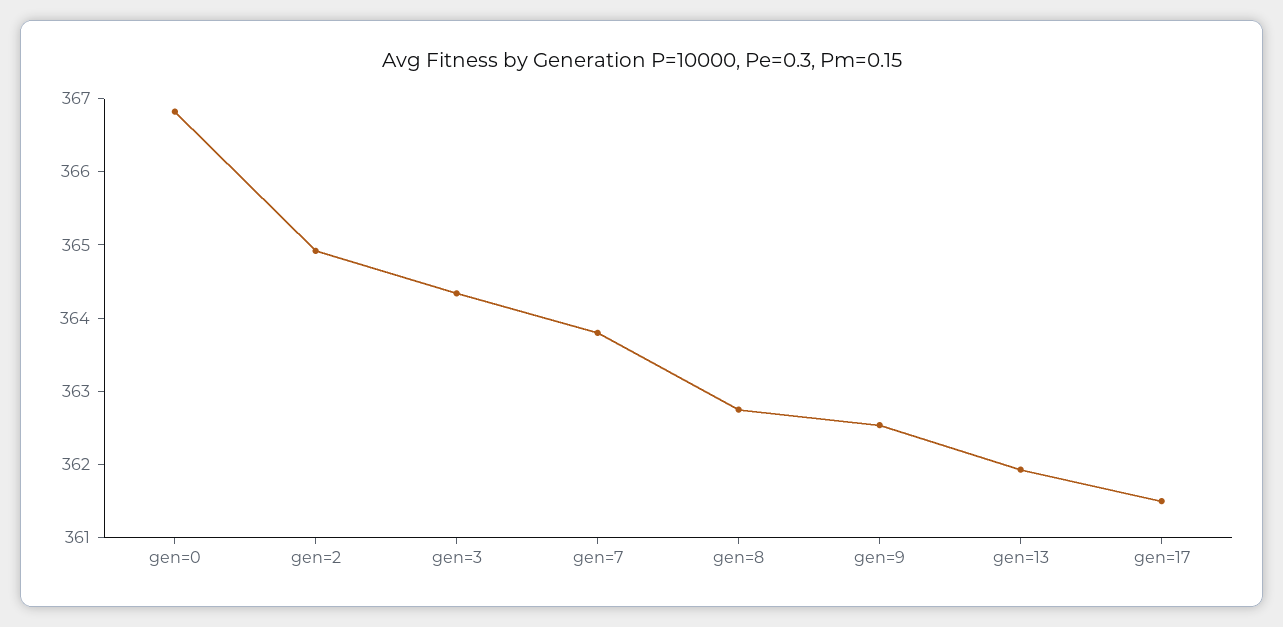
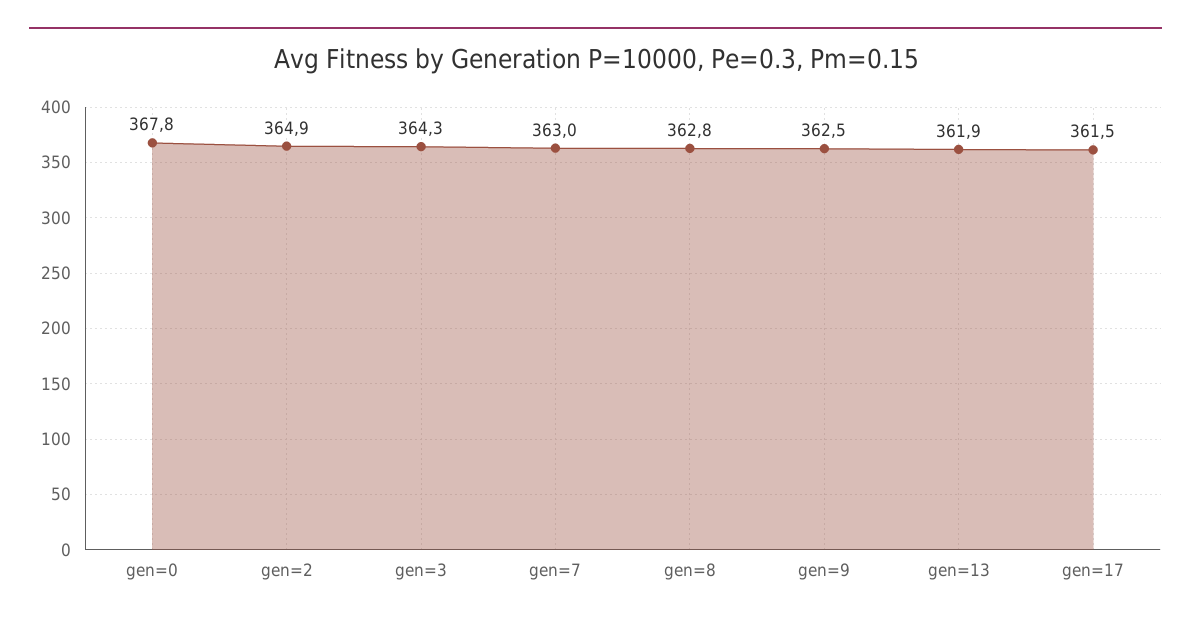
gen=0: 366.8 -> 367.8
gen=7: 363.8 -> 363

